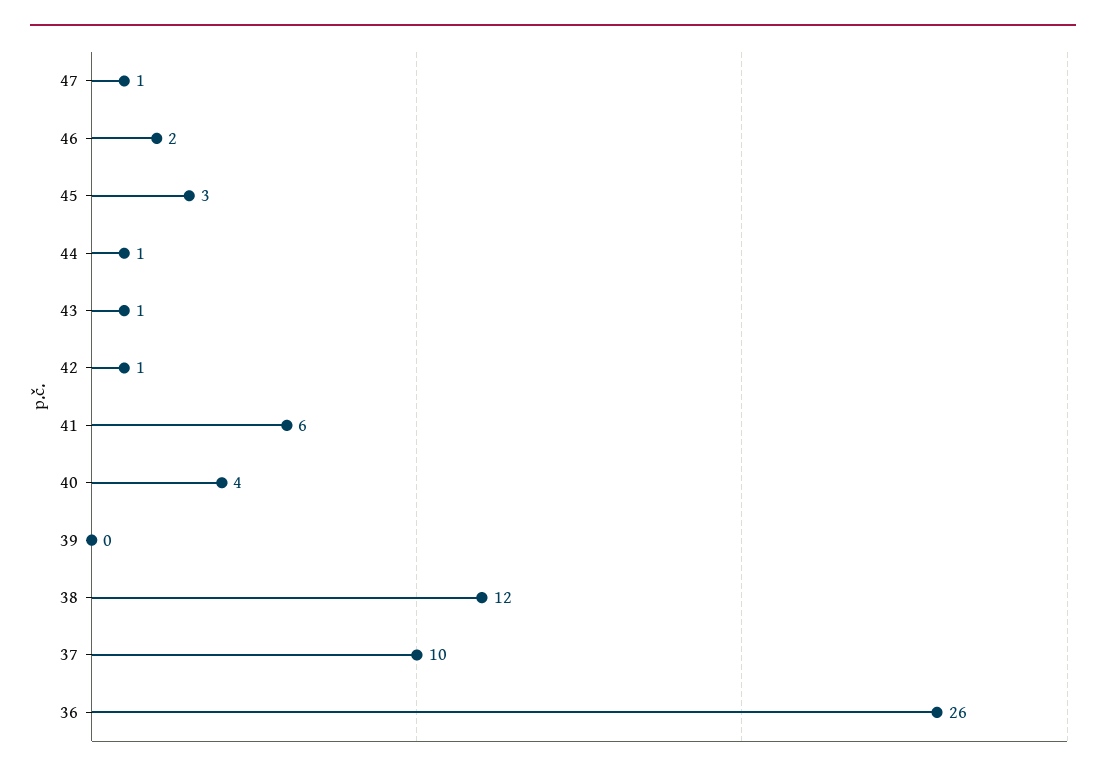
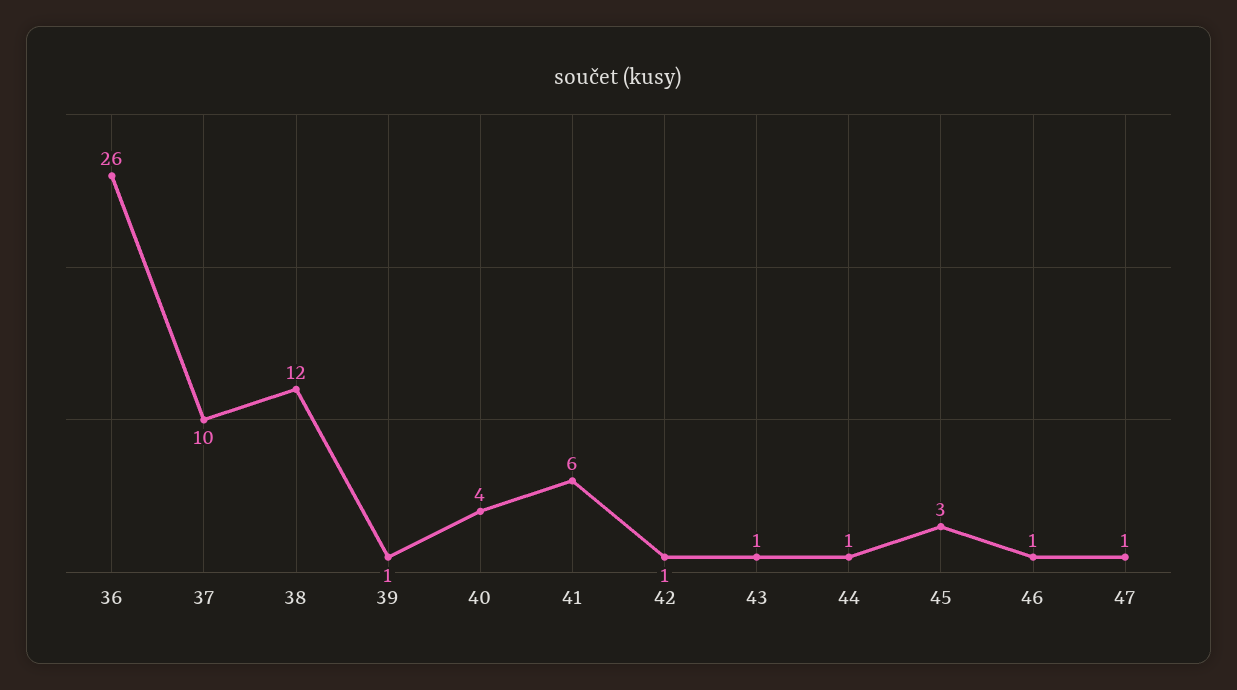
46: 2 -> 1
39: 0 -> 1

